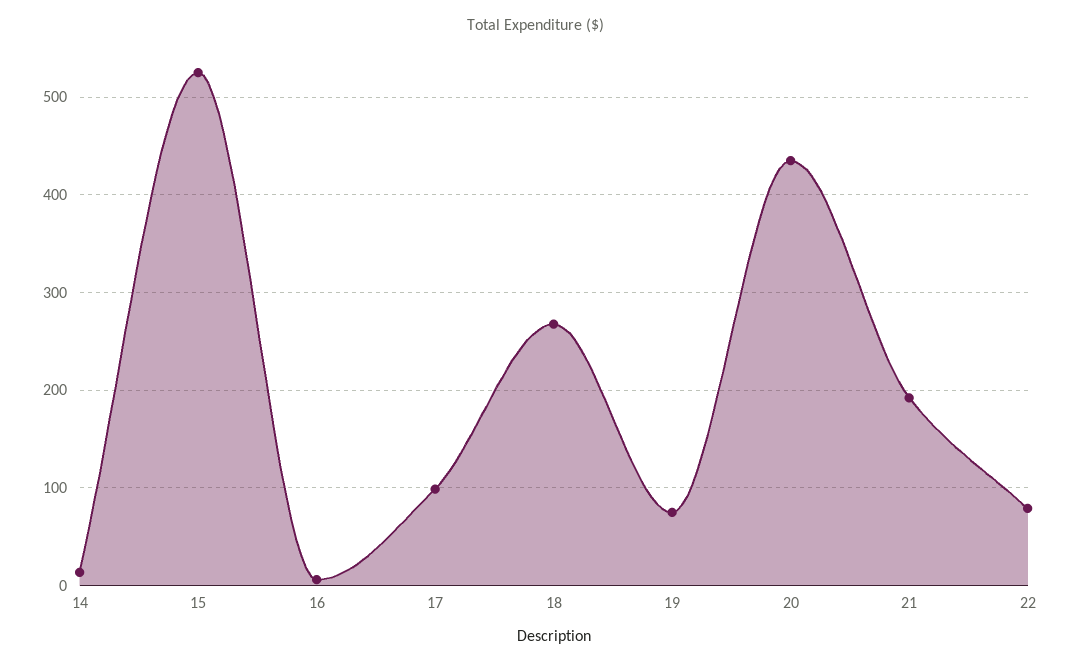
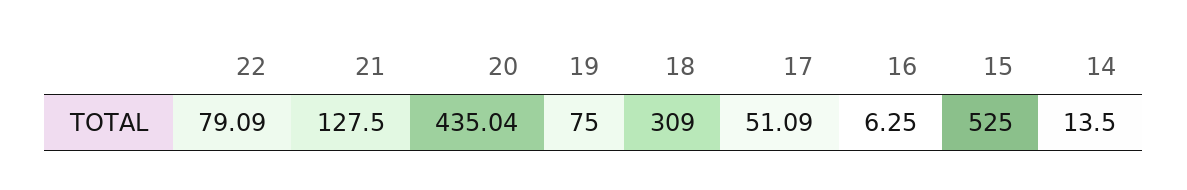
17: 100 -> 51.09
18: 270 -> 309
21: 190 -> 127.5

